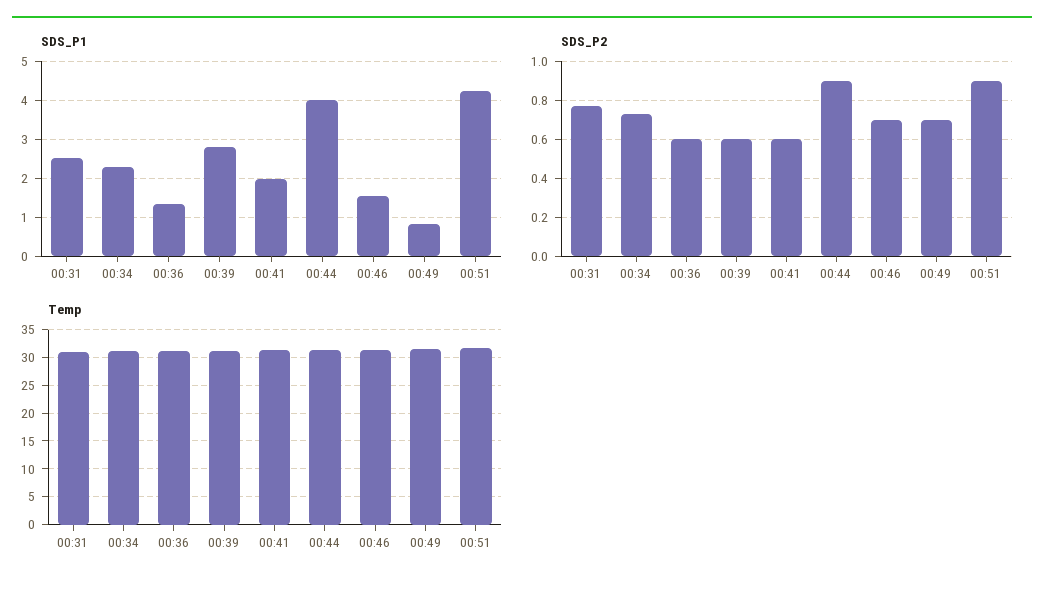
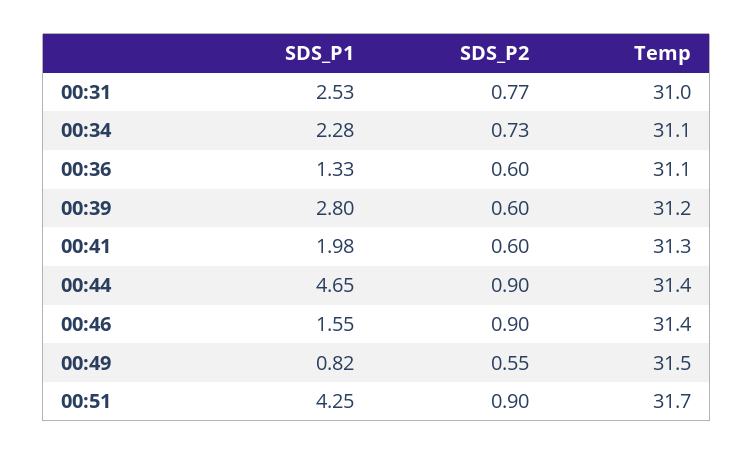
SDS_P1, 00:44: 4 -> 4.65
SDS_P2, 00:46: 0.7 -> 0.9
SDS_P2, 00:49: 0.7 -> 0.55

